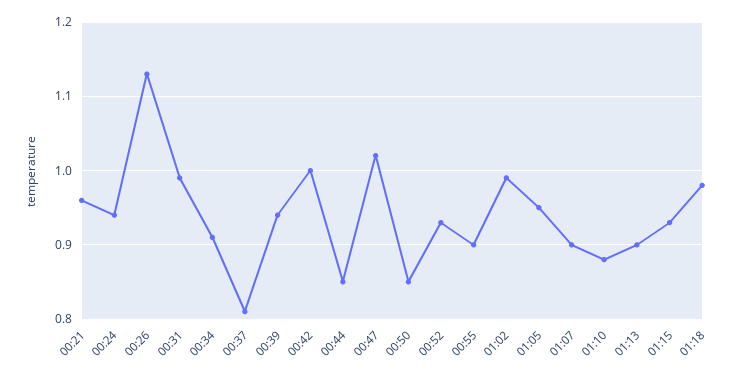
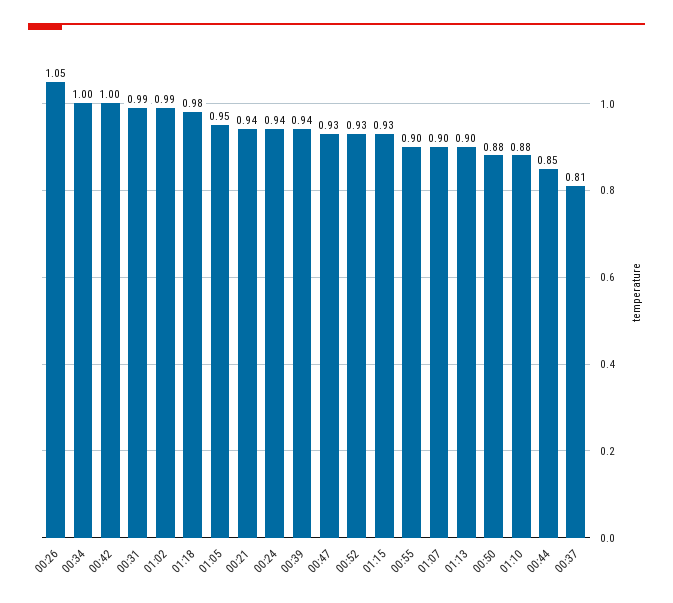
00:21: 0.96 -> 0.94
00:26: 1.13 -> 1.05
00:34: 0.91 -> 1
00:47: 1.02 -> 0.93
00:50: 0.85 -> 0.88

